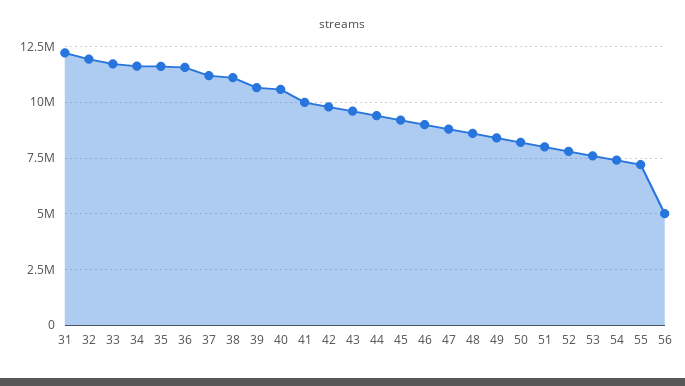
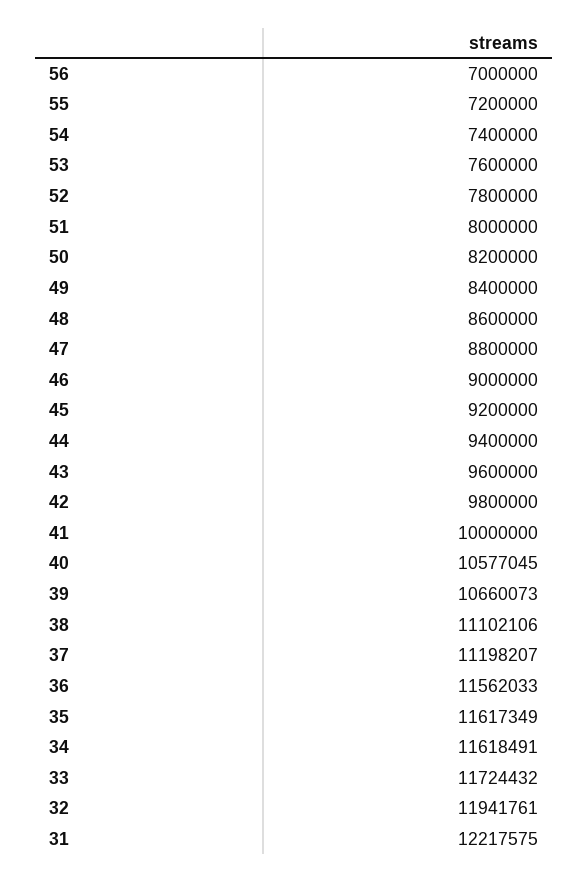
56: 5000000 -> 7000000

